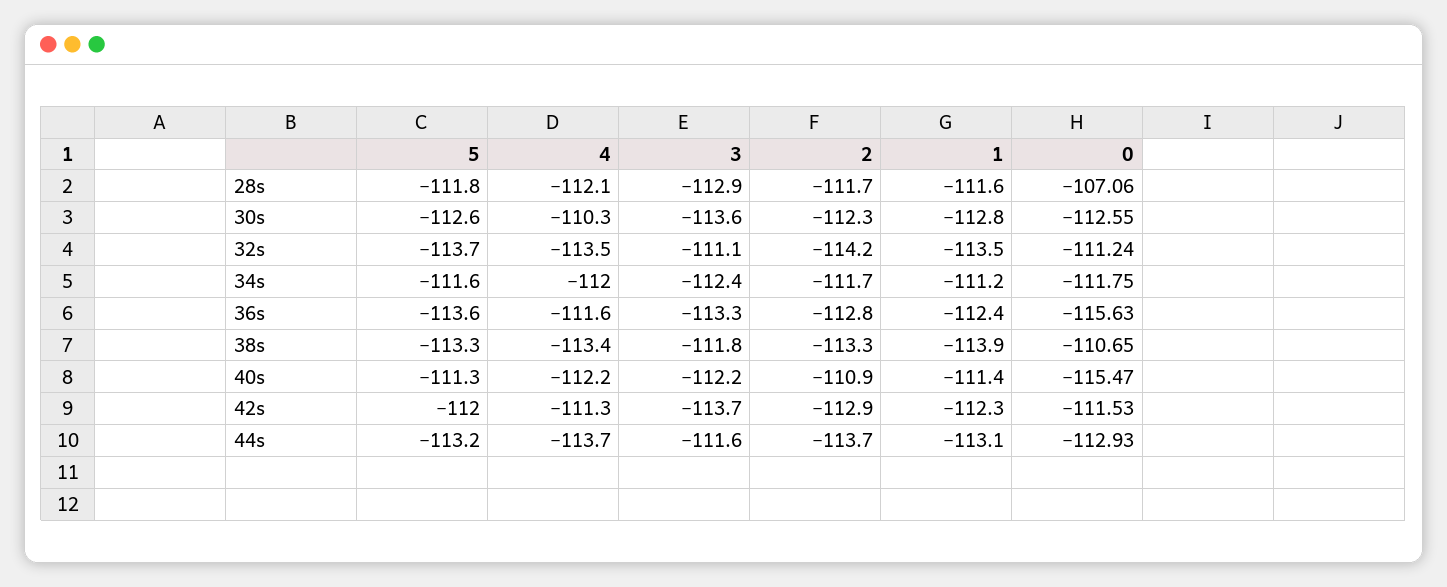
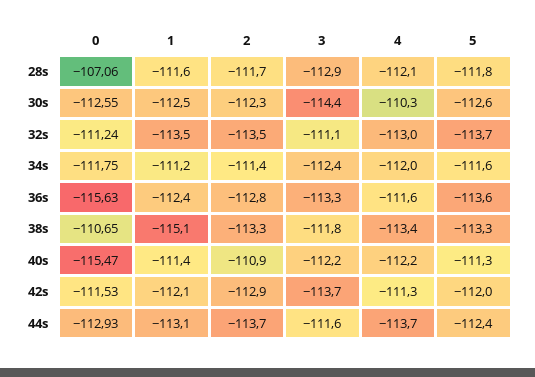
3, 30s: -113.6 -> -114.4
1, 30s: -112.8 -> -112.5
4, 32s: -113.5 -> -113
2, 32s: -114.2 -> -113.5
2, 34s: -111.7 -> -111.4
1, 38s: -113.9 -> -115.1
1, 42s: -112.3 -> -112.1
5, 44s: -113.2 -> -112.4

